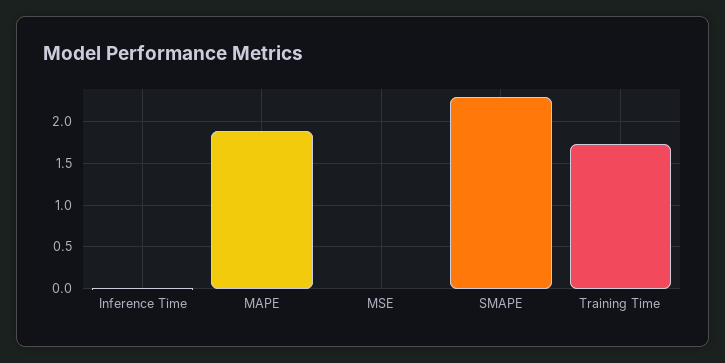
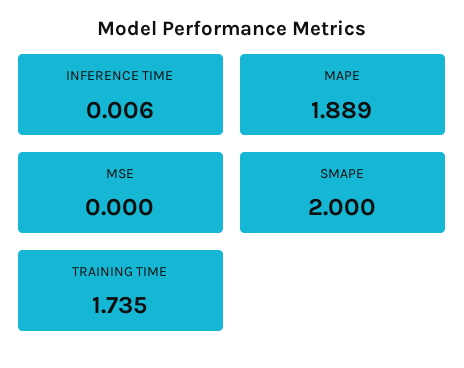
SMAPE: 2.3 -> 2

